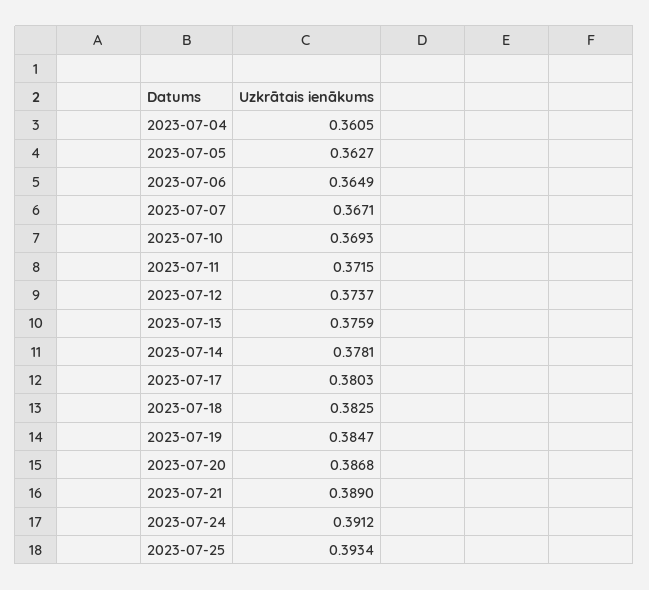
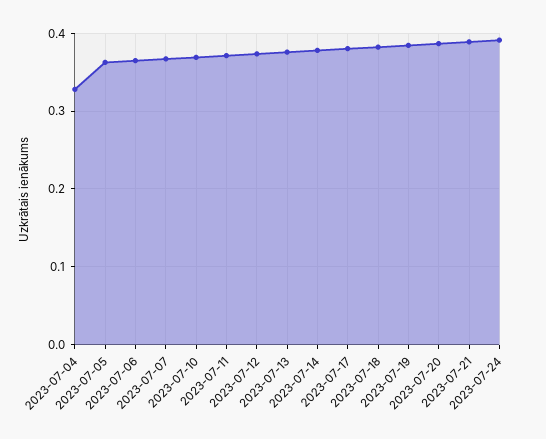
2023-07-04: 0.3605 -> 0.33
2023-07-25: 0.3934 -> none

